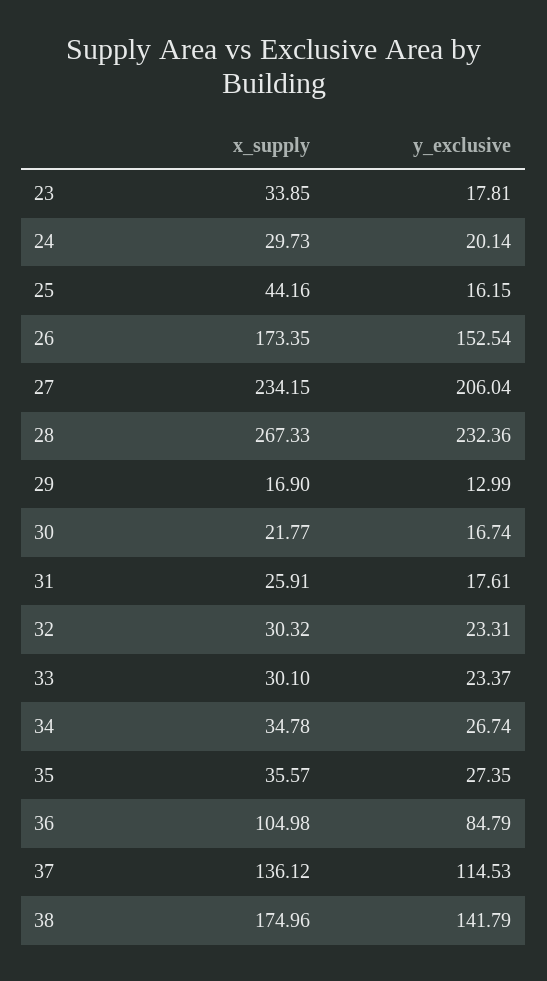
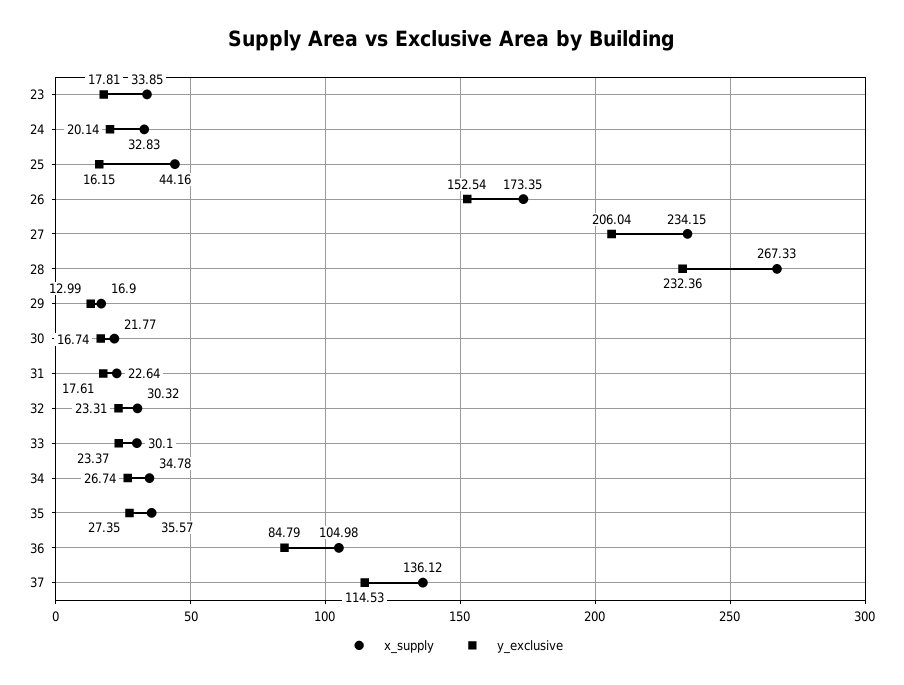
x_supply, 24: 29.73 -> 32.83
x_supply, 31: 25.91 -> 22.64
x_supply, 38: 174.96 -> none
y_exclusive, 38: 141.79 -> none

